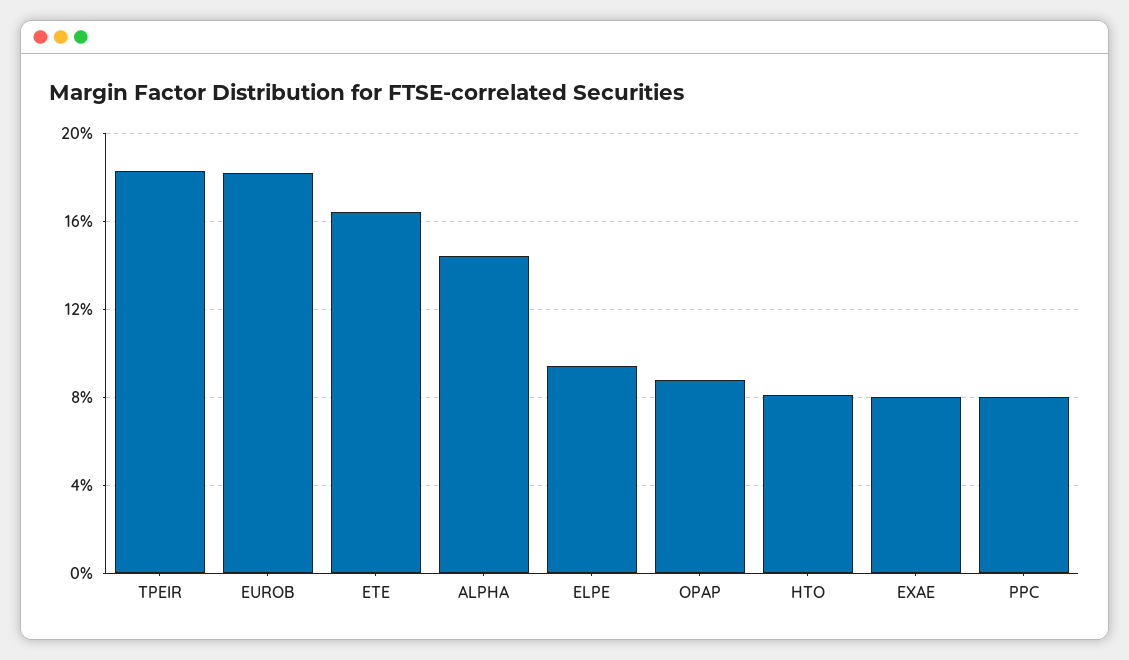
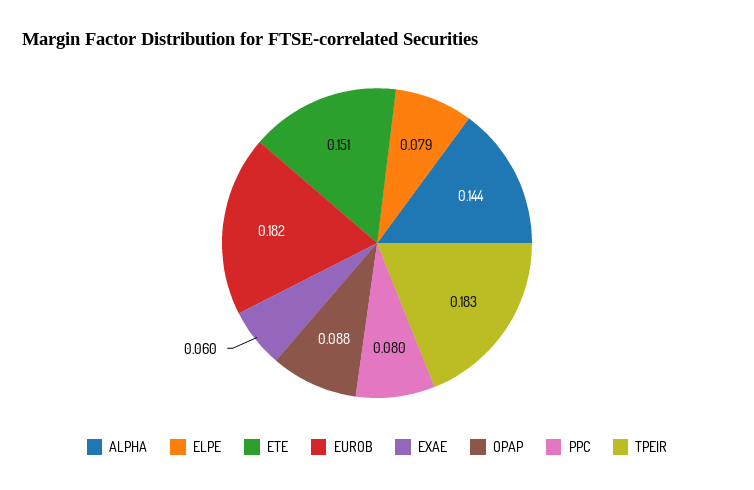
ETE: 0.165 -> 0.151
ELPE: 0.095 -> 0.079
HTO: 0.08 -> none
EXAE: 0.08 -> 0.06

